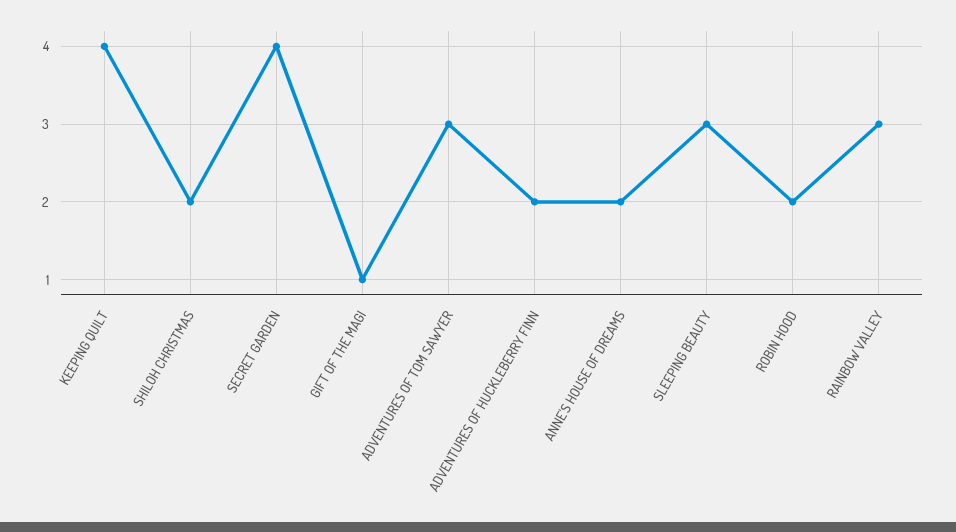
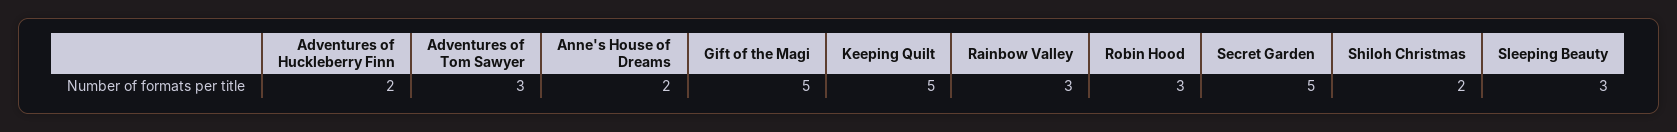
KEEPING QUILT: 4 -> 5
SECRET GARDEN: 4 -> 5
GIFT OF THE MAGI: 1 -> 5
ROBIN HOOD: 2 -> 3

